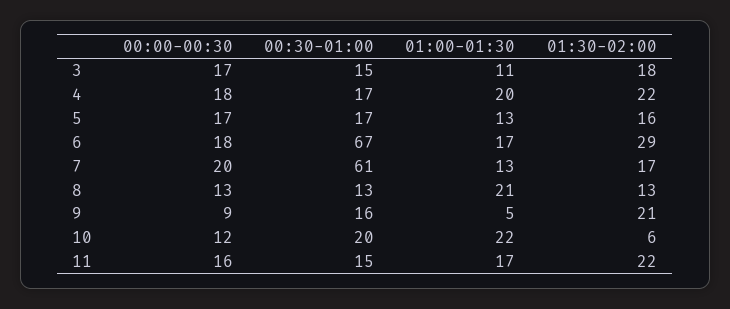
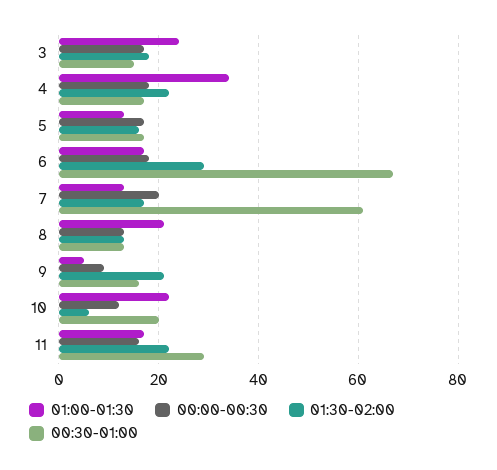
01:00-01:30, 3: 11 -> 25
01:00-01:30, 4: 20 -> 35
00:30-01:00, 11: 15 -> 30

